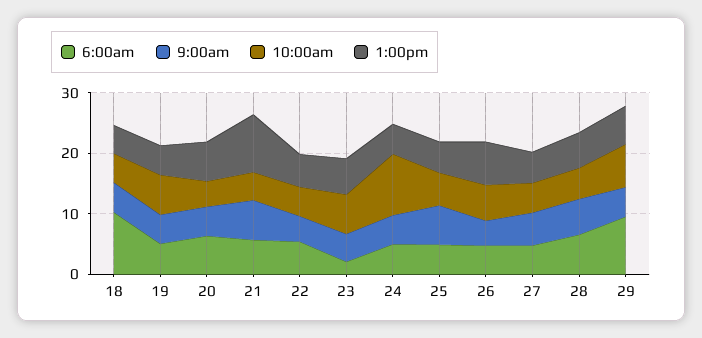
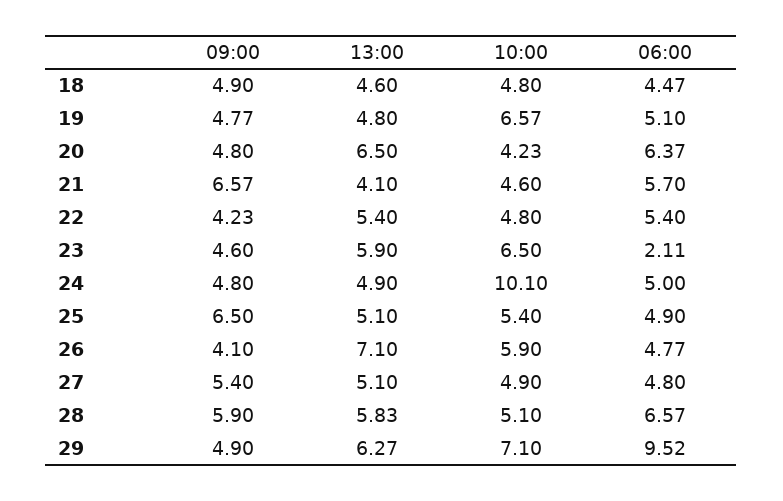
6:00am, 18: 10 -> 4.47
1:00pm, 21: 10 -> 4.1

